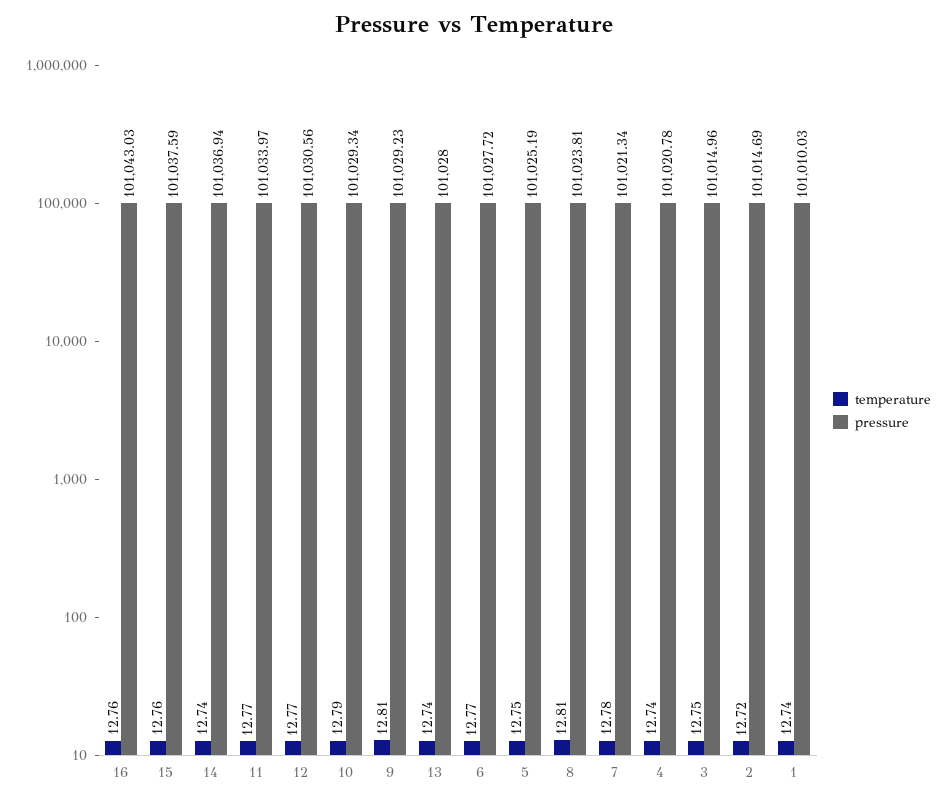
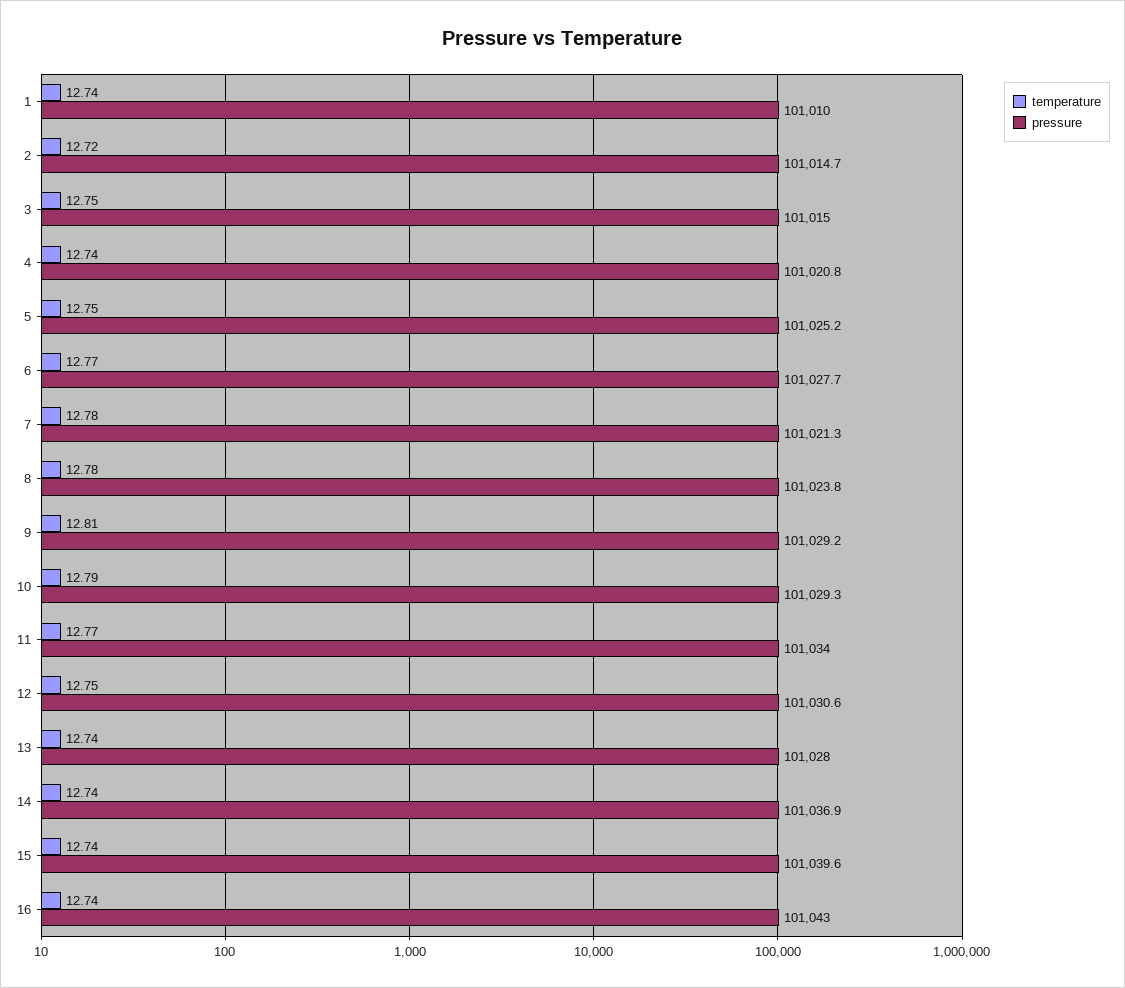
temperature, 16: 12.76 -> 12.74
temperature, 15: 12.76 -> 12.74
pressure, 15: 101037.59 -> 101039.6
temperature, 12: 12.77 -> 12.75
temperature, 8: 12.81 -> 12.78

